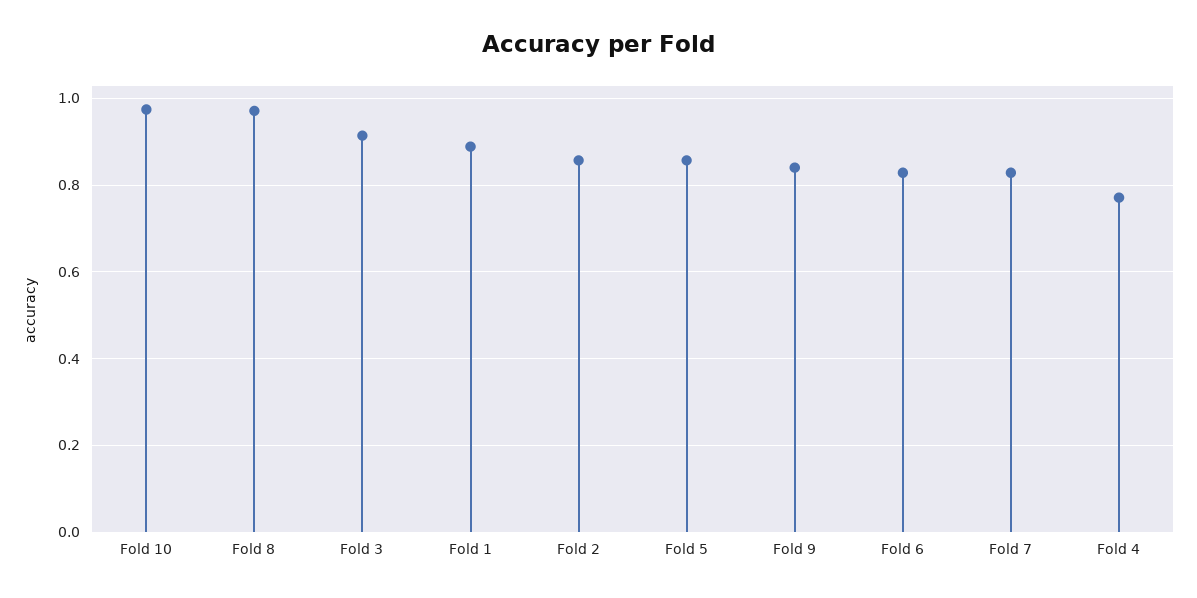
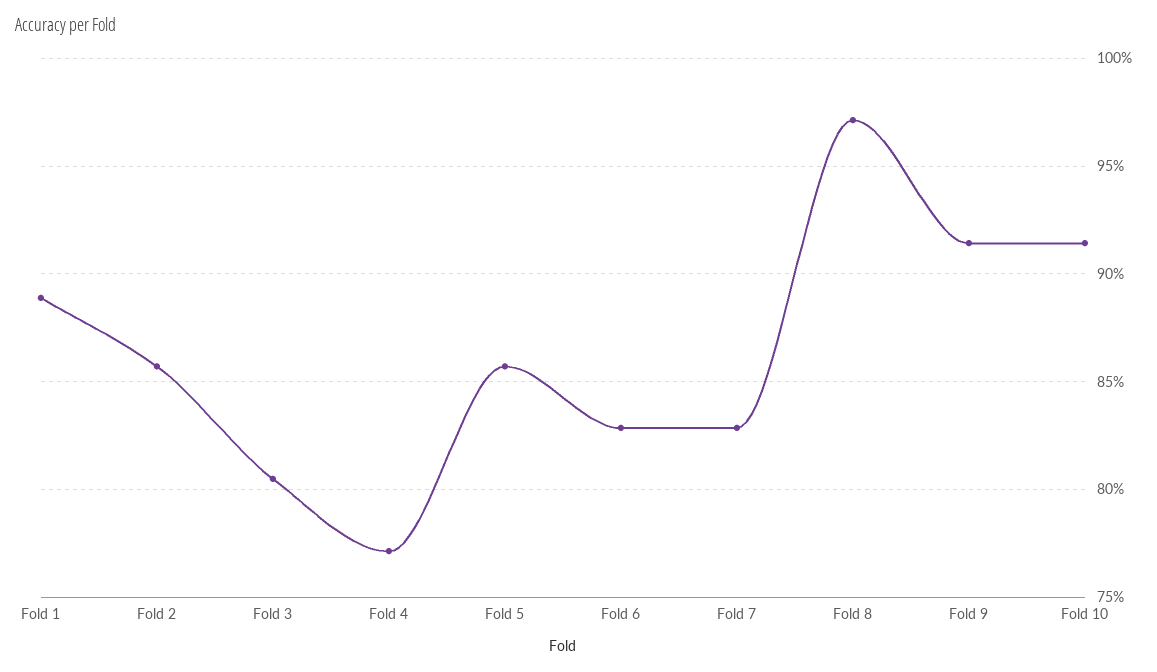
Fold 10: 0.98 -> 0.915
Fold 3: 0.92 -> 0.805
Fold 9: 0.84 -> 0.915

